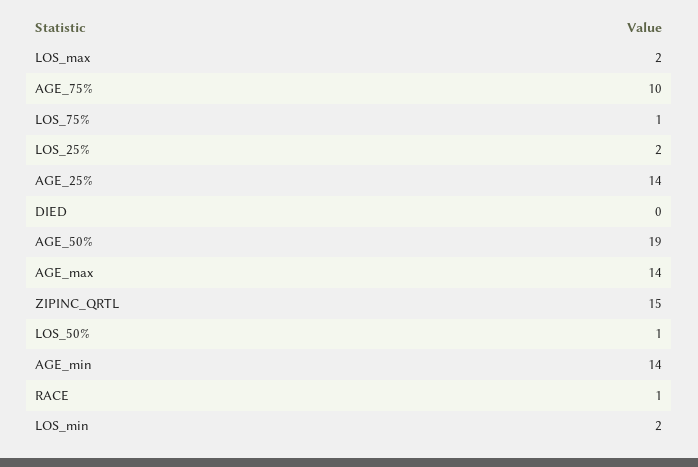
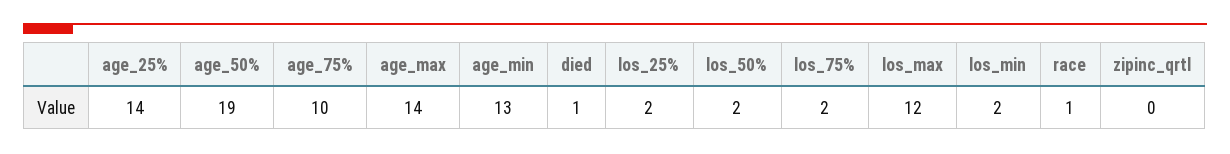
LOS_max: 2 -> 12
LOS_75%: 1 -> 2
DIED: 0 -> 1
ZIPINC_QRTL: 15 -> 0
LOS_50%: 1 -> 2
AGE_min: 14 -> 13

